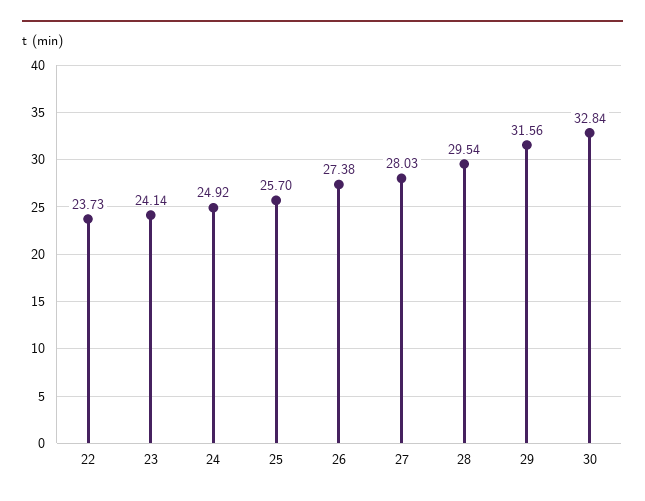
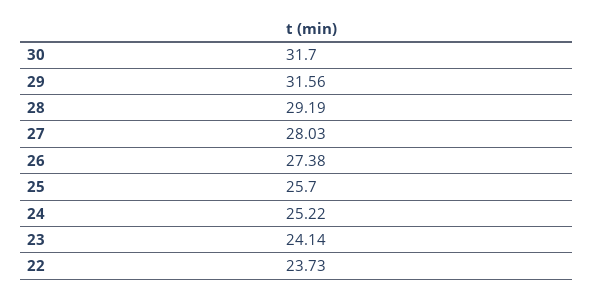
24: 24.92 -> 25.22
28: 29.54 -> 29.19
30: 32.84 -> 31.7

